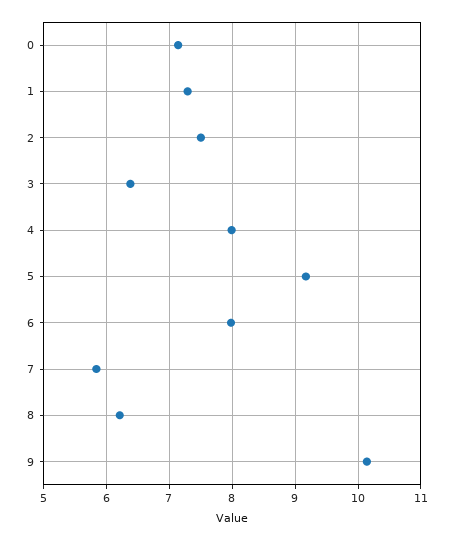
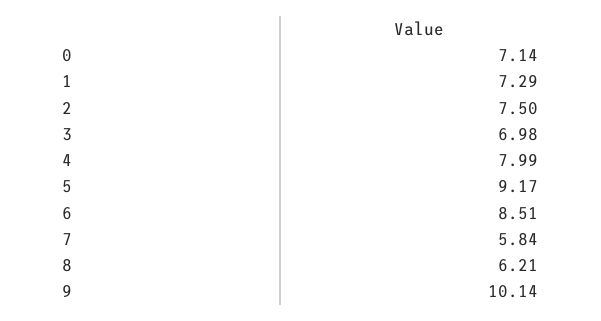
3: 6.4 -> 6.98
6: 8 -> 8.51

